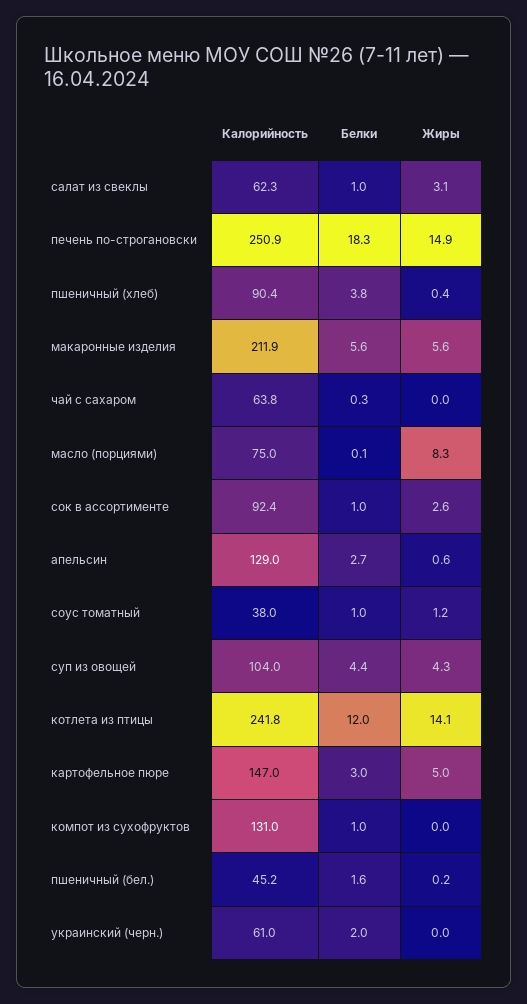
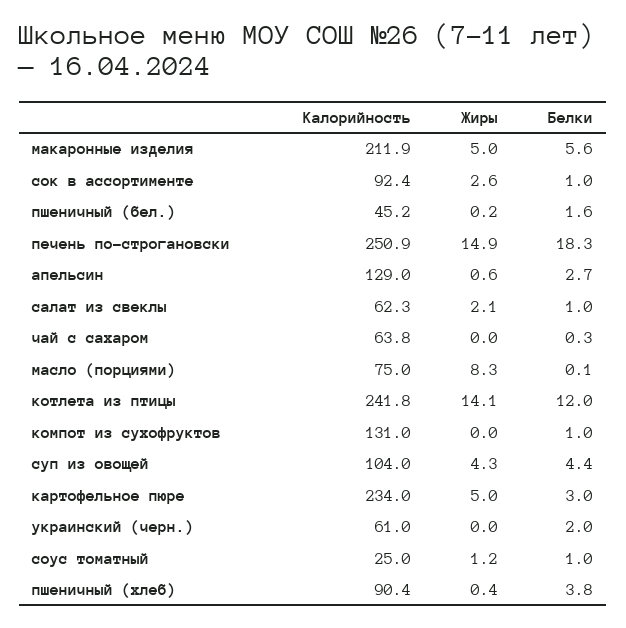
Жиры, салат из свеклы: 3.1 -> 2.1
Жиры, макаронные изделия: 5.6 -> 5
Калорийность, соус томатный: 38 -> 25
Калорийность, картофельное пюре: 147 -> 234

